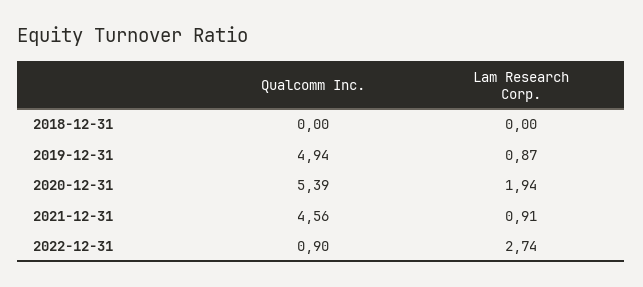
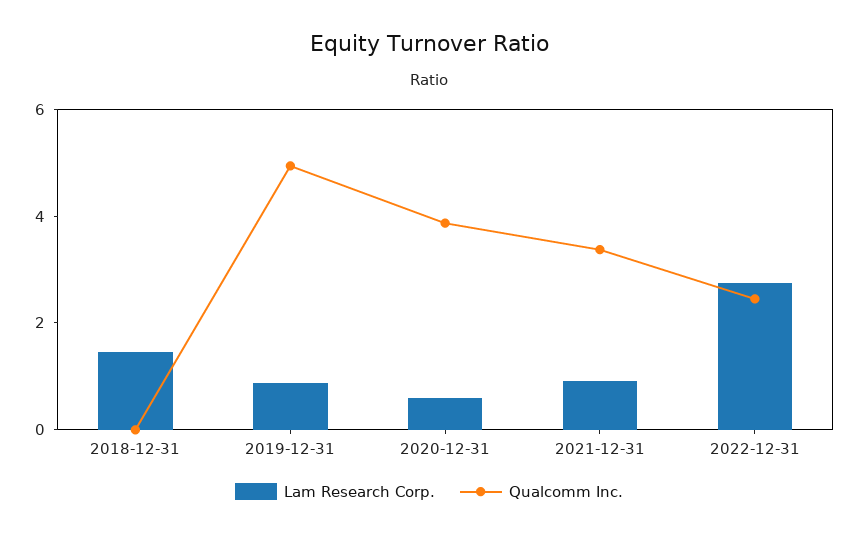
Lam Research Corp., 2018-12-31: 0 -> 1.5
Qualcomm Inc., 2020-12-31: 5.39 -> 4
Lam Research Corp., 2020-12-31: 1.94 -> 0.5
Qualcomm Inc., 2021-12-31: 4.56 -> 3.5
Qualcomm Inc., 2022-12-31: 0.9 -> 2.5

